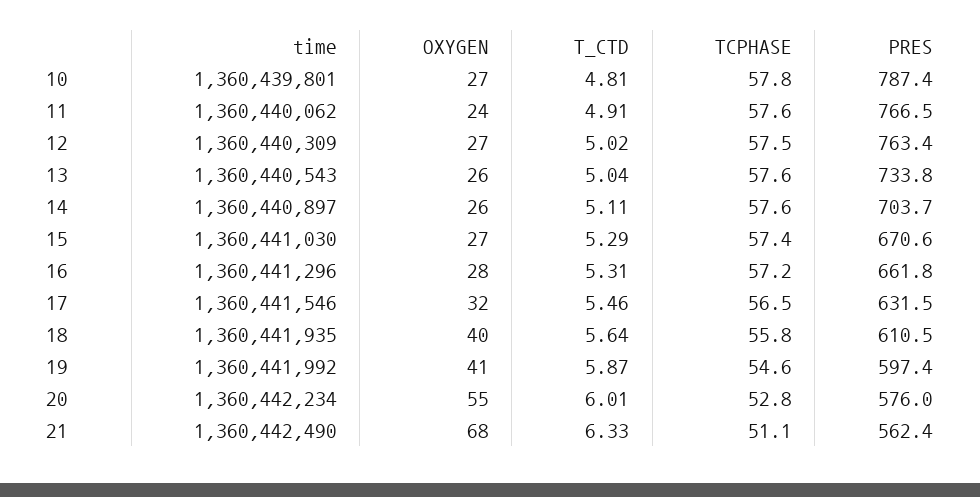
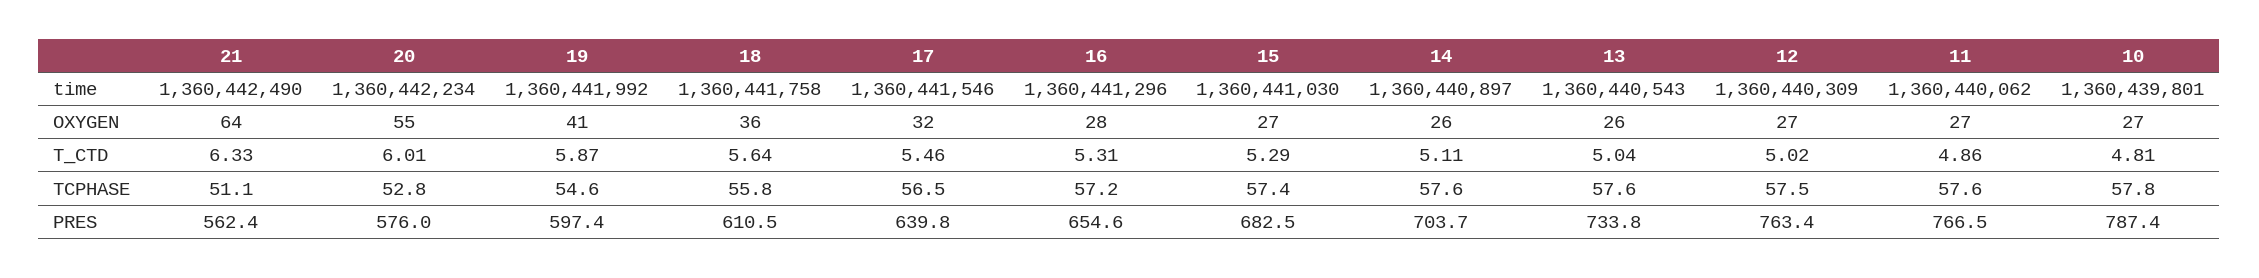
OXYGEN, 11: 24 -> 27
T_CTD, 11: 4.91 -> 4.86
PRES, 15: 670.6 -> 682.5
PRES, 16: 661.8 -> 654.6
PRES, 17: 631.5 -> 639.8
time, 18: 1360441935 -> 1360441758
OXYGEN, 18: 40 -> 36
OXYGEN, 21: 68 -> 64

